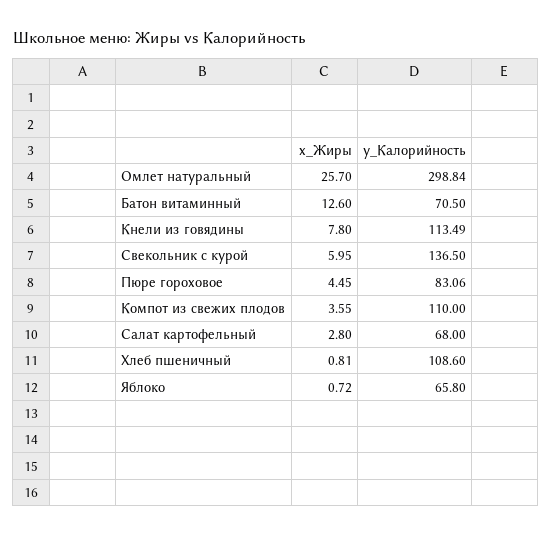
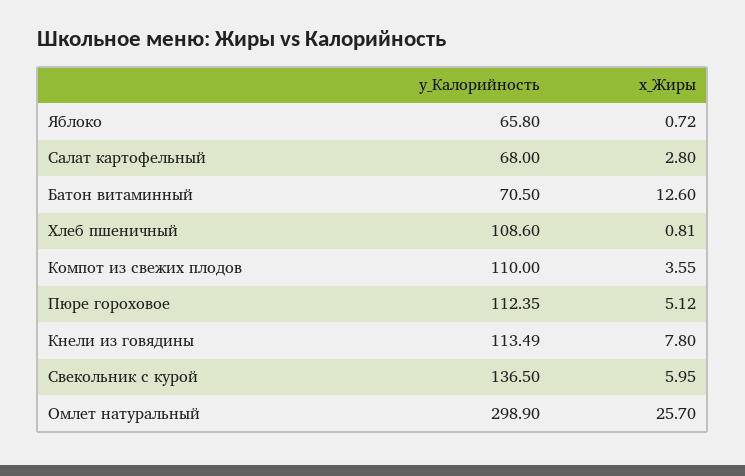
y_Калорийность, Омлет натуральный: 298.84 -> 298.9
x_Жиры, Пюре гороховое: 4.45 -> 5.12
y_Калорийность, Пюре гороховое: 83.06 -> 112.35

